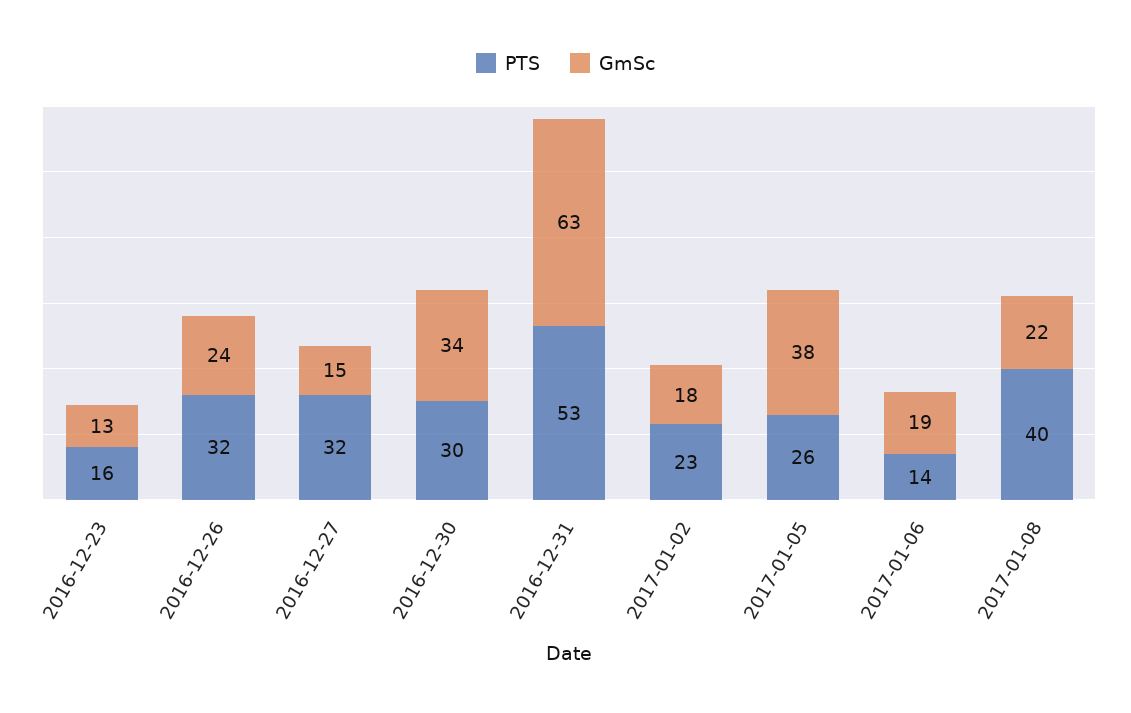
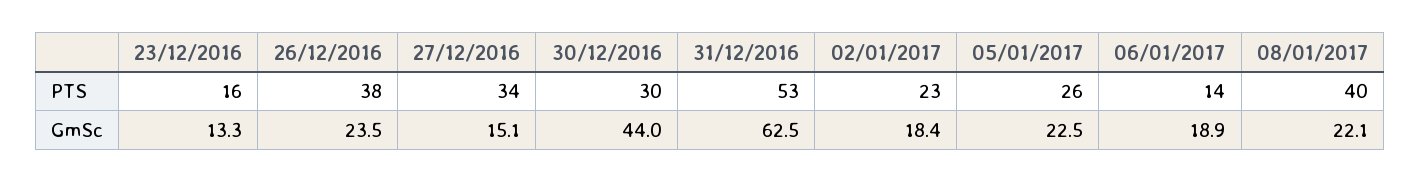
PTS, 2016-12-26: 32 -> 38
PTS, 2016-12-27: 32 -> 34
GmSc, 2016-12-30: 34 -> 44
GmSc, 2017-01-05: 38 -> 22.5

